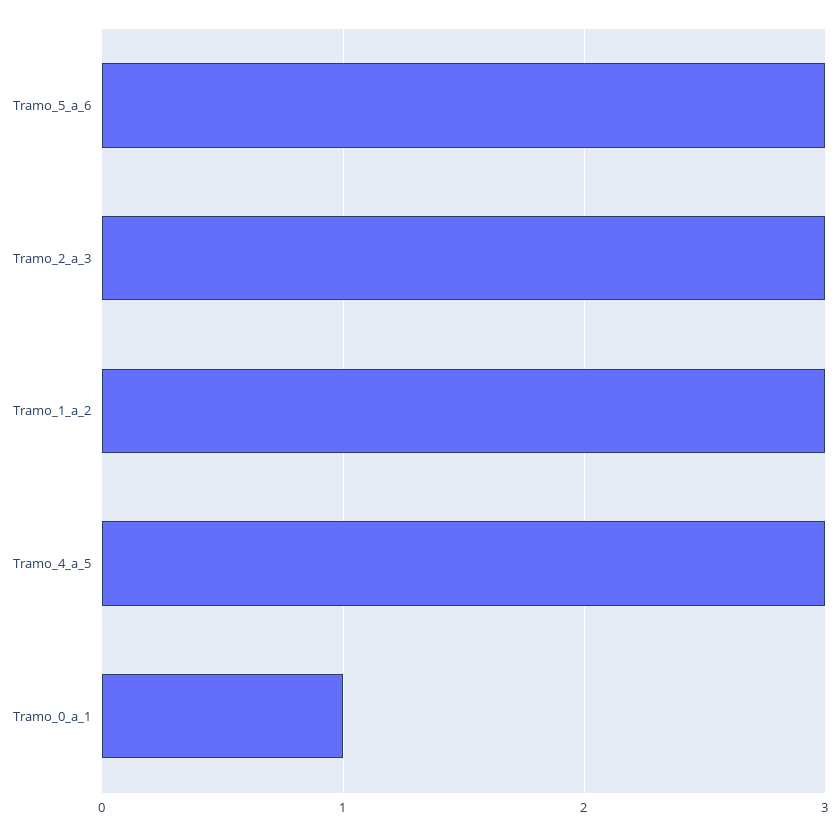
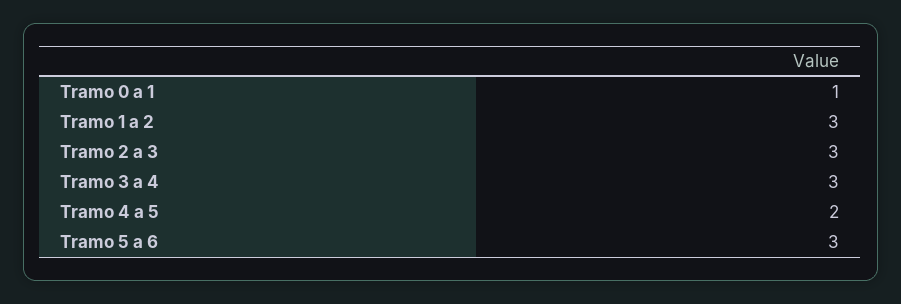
Tramo_4_a_5: 3 -> 2
Tramo 3 a 4: none -> 3

